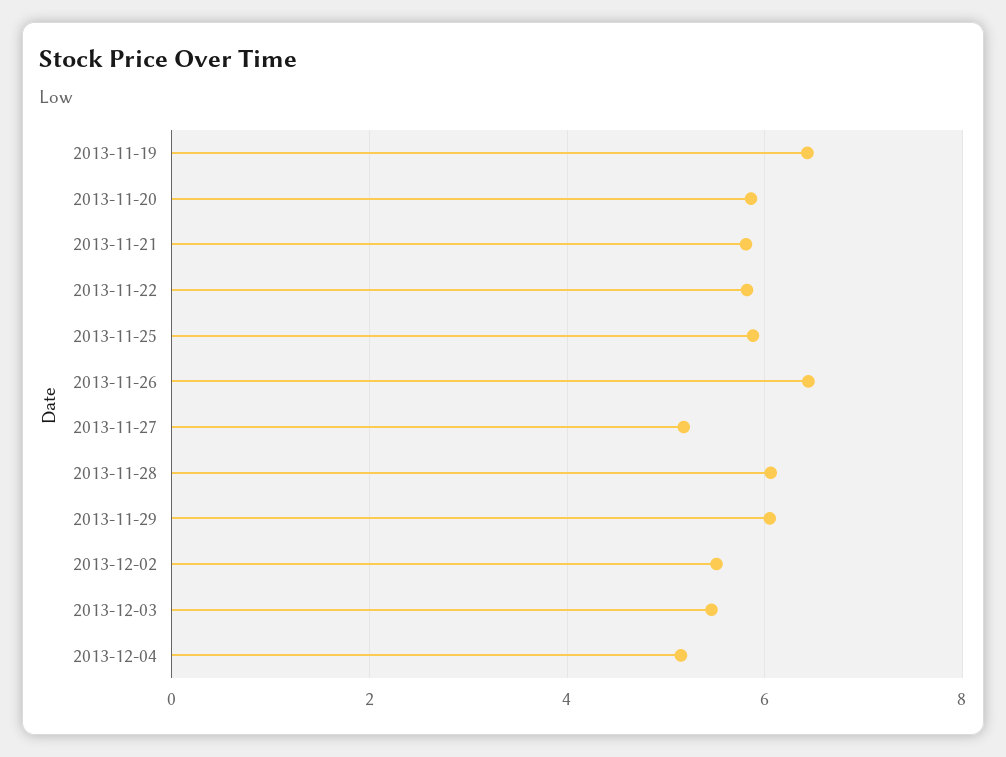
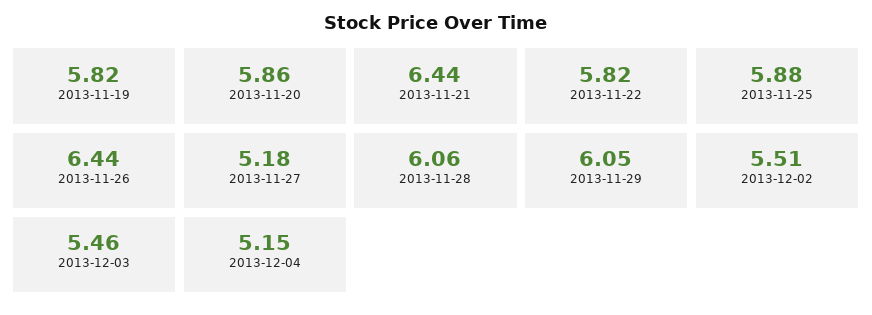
2013-11-19: 6.4 -> 5.82
2013-11-21: 5.8 -> 6.44

